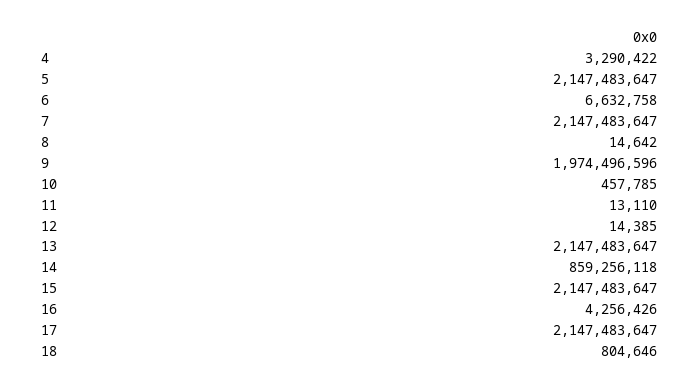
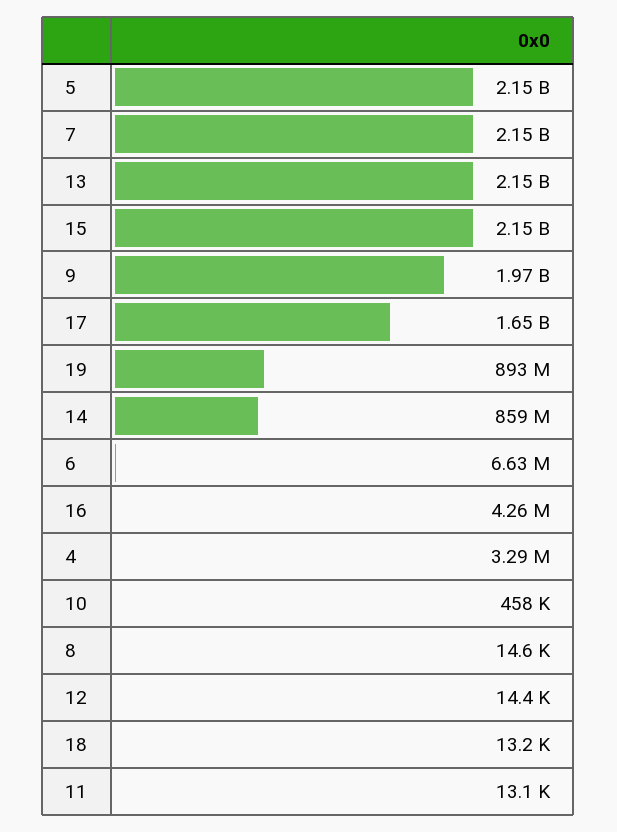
17: 2147483647 -> 1650000000
18: 804646 -> 13200
19: none -> 893000000

